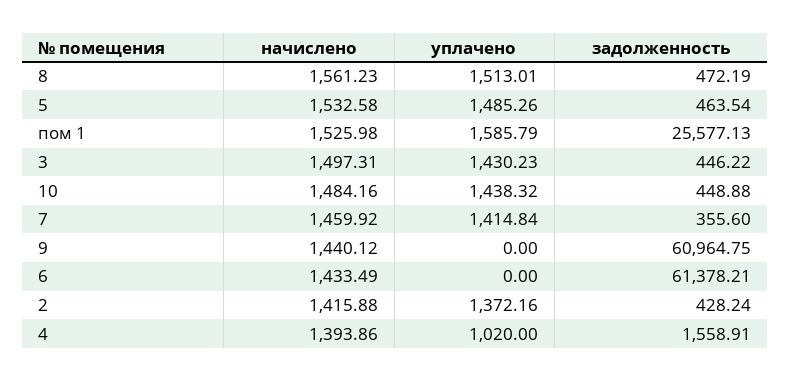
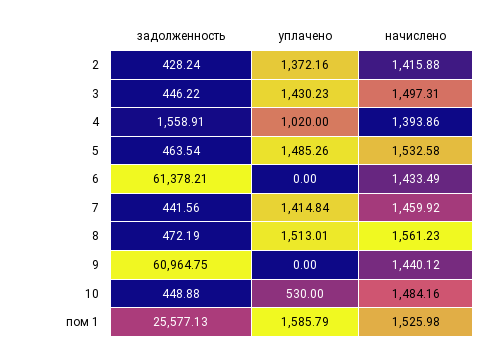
уплачено, 10: 1438.32 -> 530
задолженность, 7: 355.6 -> 441.56

